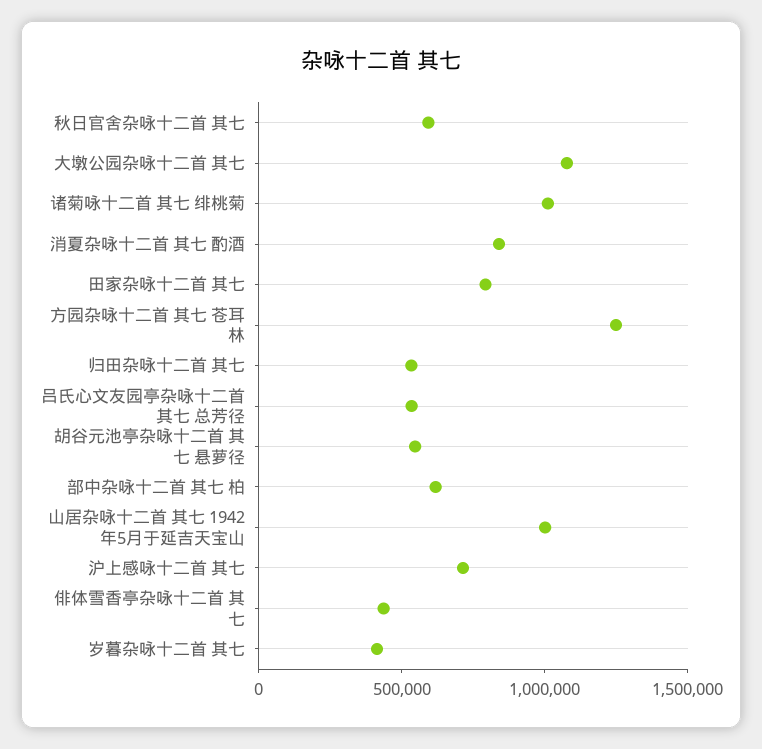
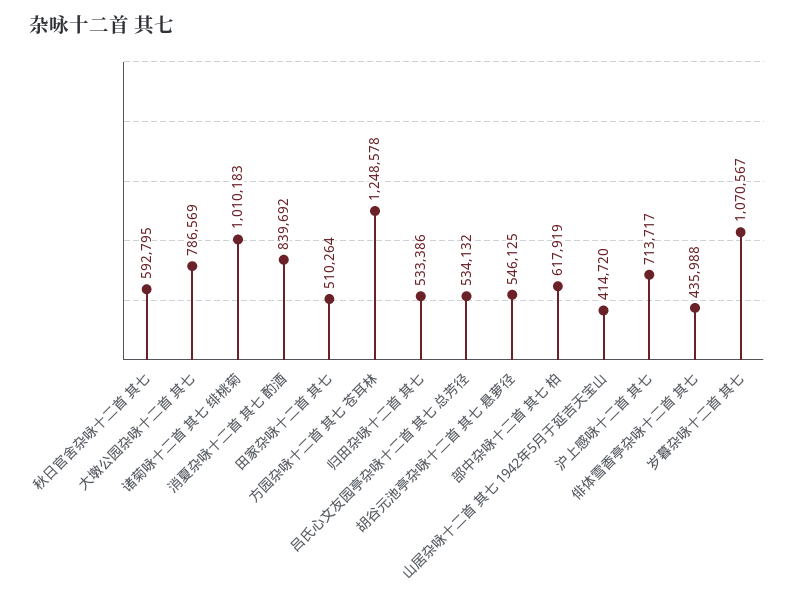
大墩公园杂咏十二首 其七: 1100000 -> 786569
田家杂咏十二首 其七: 800000 -> 510264
山居杂咏十二首 其七 1942年5月于延吉天宝山: 1000000 -> 414720
岁暮杂咏十二首 其七: 400000 -> 1070567

